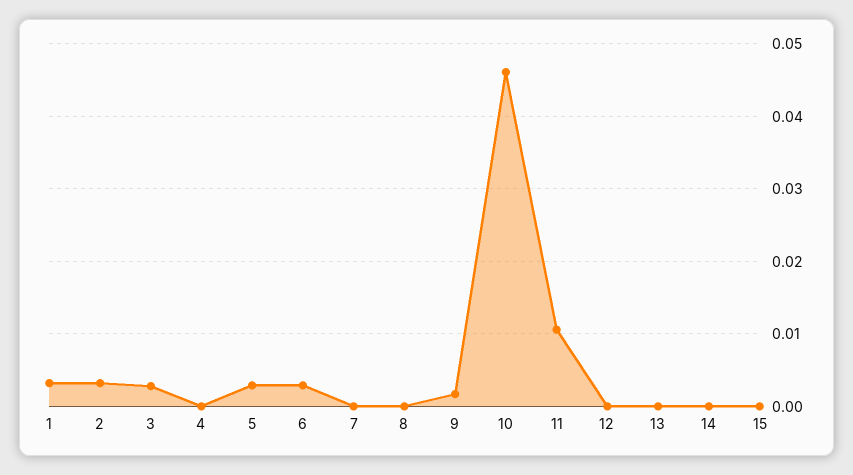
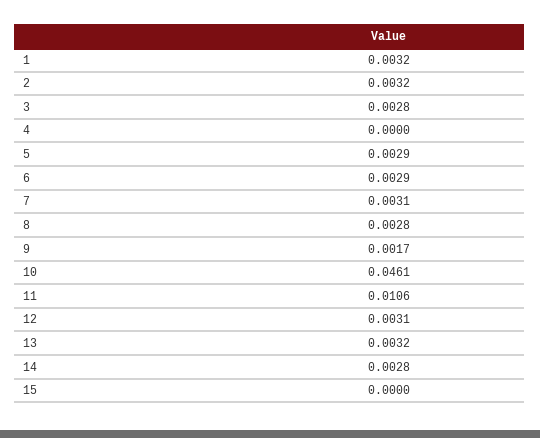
7: 0 -> 0.0031
8: 0 -> 0.0028
12: 0 -> 0.0031
13: 0 -> 0.0032
14: 0 -> 0.0028

